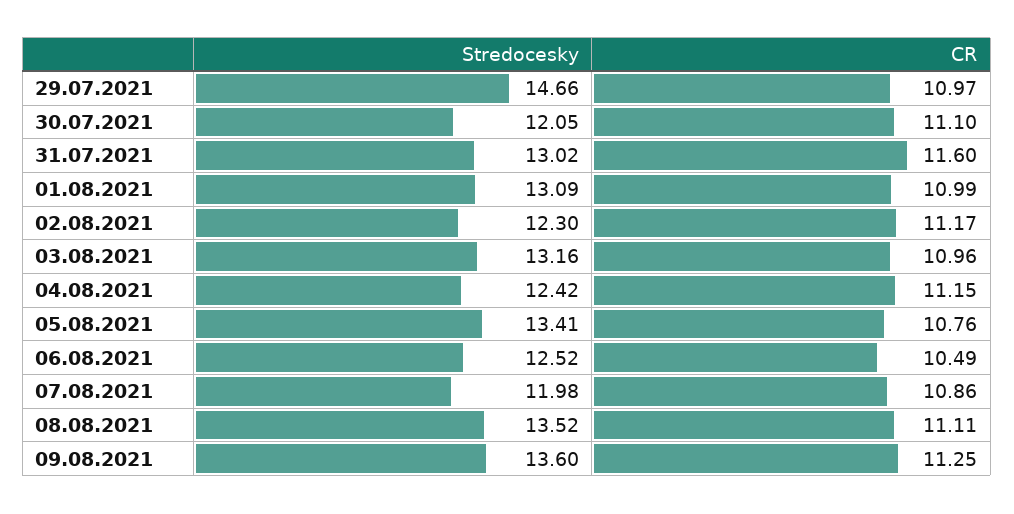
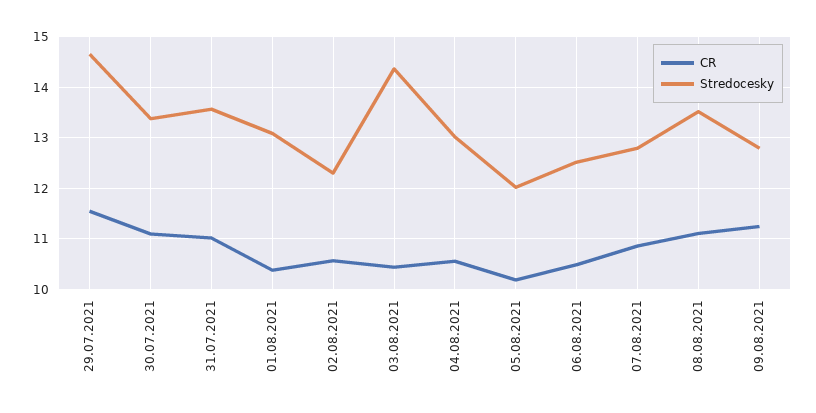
CR, 29.07.2021: 10.97 -> 11.6
Stredocesky, 30.07.2021: 12.05 -> 13.4
Stredocesky, 31.07.2021: 13.02 -> 13.6
CR, 31.07.2021: 11.6 -> 11
CR, 01.08.2021: 10.99 -> 10.4
CR, 02.08.2021: 11.17 -> 10.6
Stredocesky, 03.08.2021: 13.16 -> 14.4
CR, 03.08.2021: 10.96 -> 10.4
Stredocesky, 04.08.2021: 12.42 -> 13
CR, 04.08.2021: 11.15 -> 10.6
Stredocesky, 05.08.2021: 13.41 -> 12
CR, 05.08.2021: 10.76 -> 10.2
Stredocesky, 07.08.2021: 11.98 -> 12.8
Stredocesky, 09.08.2021: 13.6 -> 12.8

